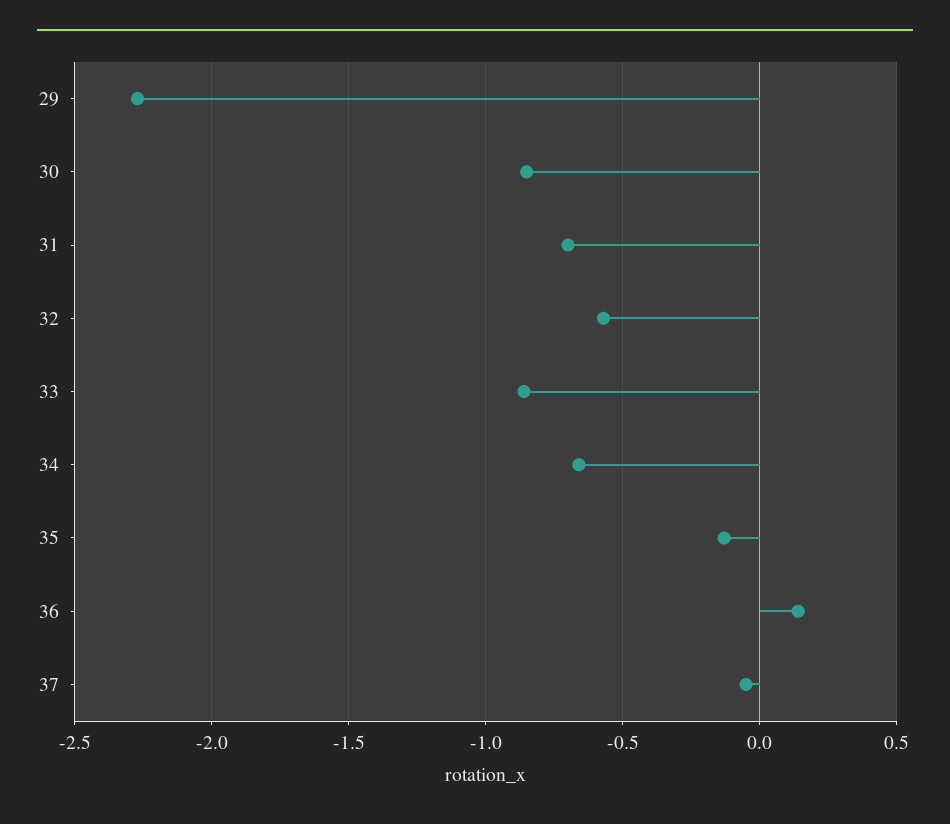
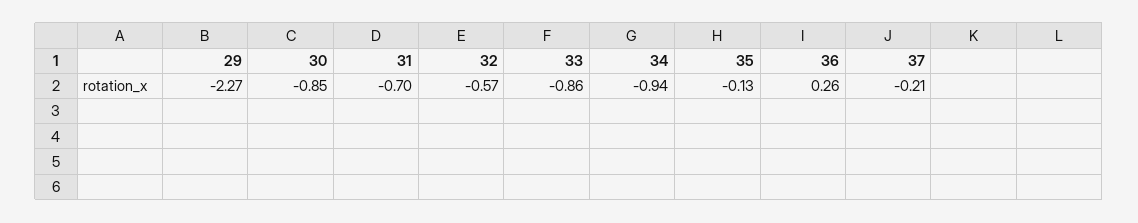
34: -0.65 -> -0.94
36: 0.15 -> 0.26
37: -0.05 -> -0.21

